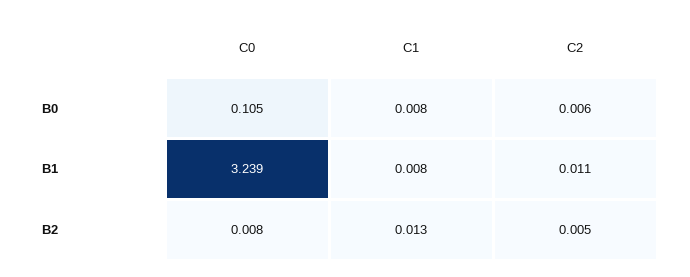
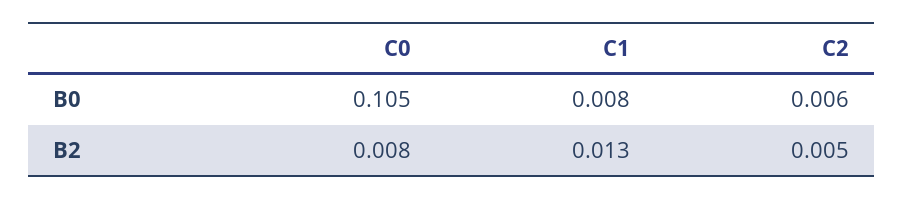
C0, B1: 3.239 -> none
C1, B1: 0.008 -> none
C2, B1: 0.011 -> none

